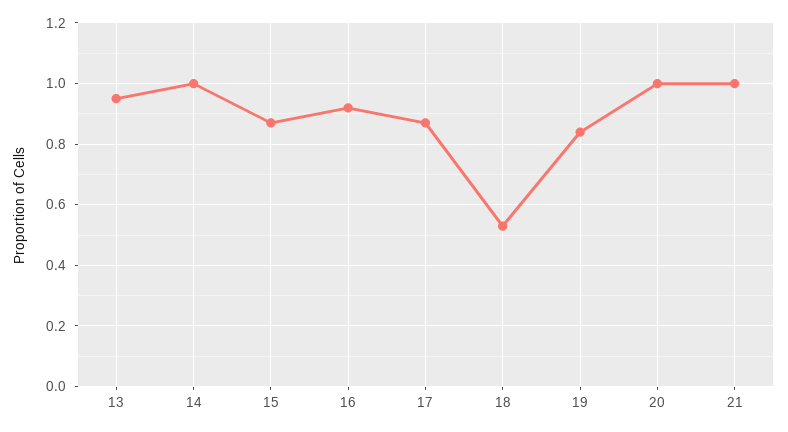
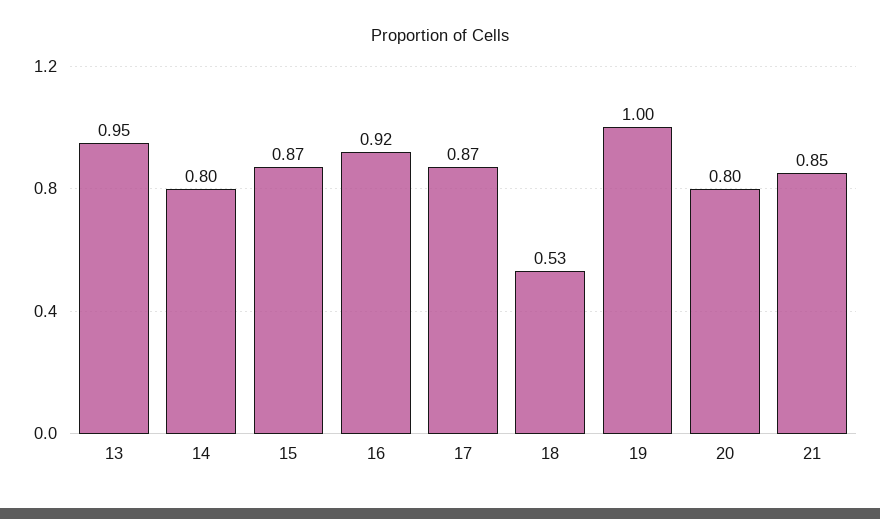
14: 1 -> 0.8
19: 0.85 -> 1
20: 1 -> 0.8
21: 1 -> 0.85

